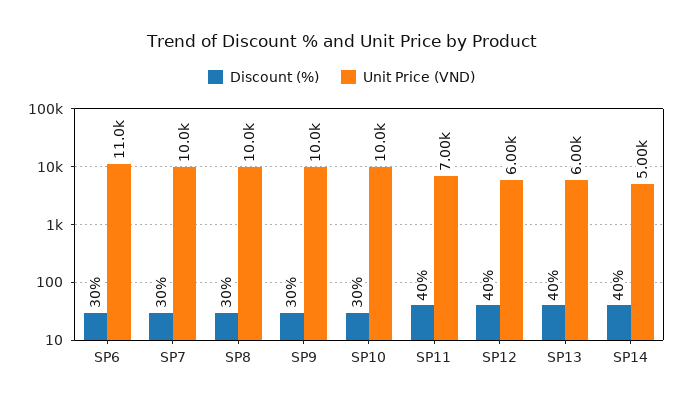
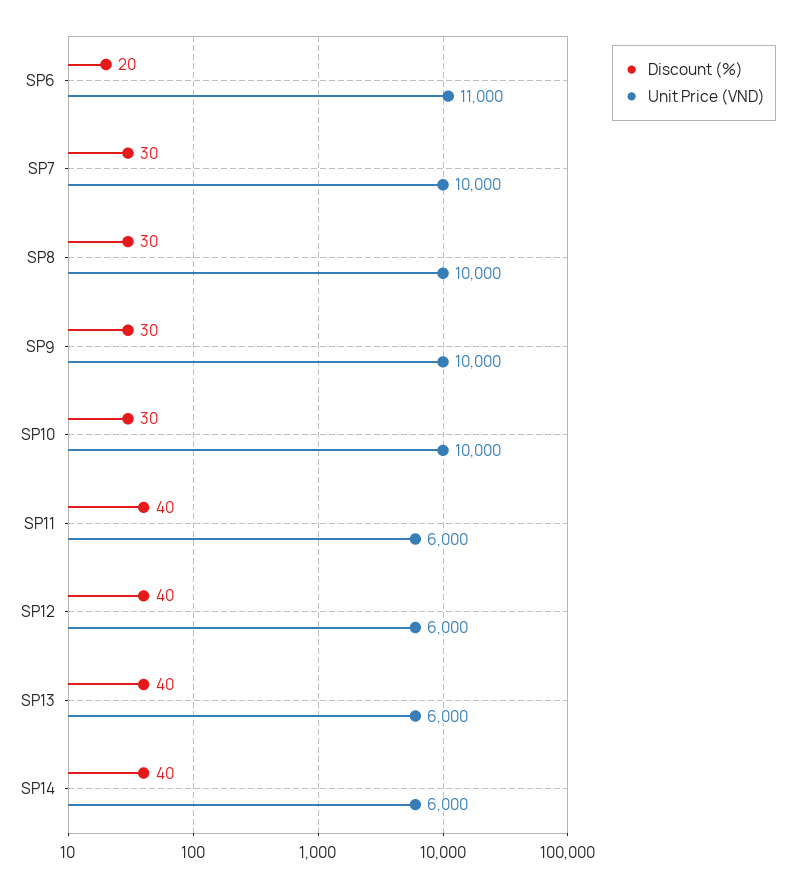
Discount (%), SP6: 30 -> 20
Unit Price (VND), SP11: 7000 -> 6000
Unit Price (VND), SP14: 5000 -> 6000

